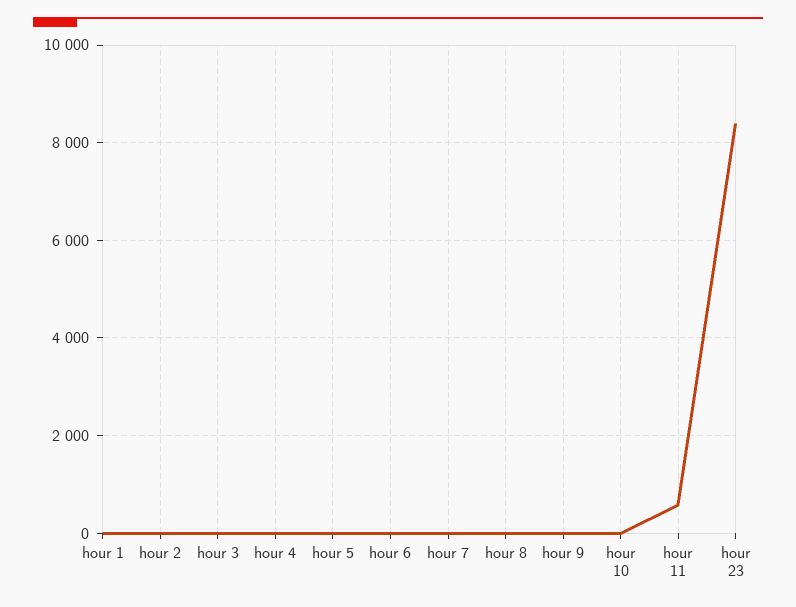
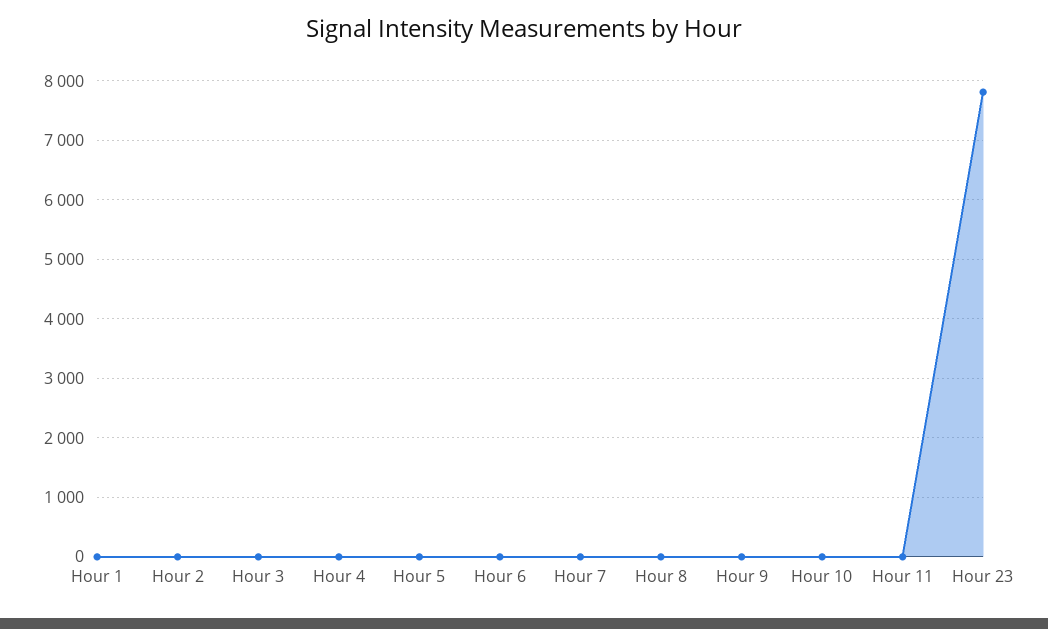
hour 11: 600 -> 0
hour 23: 8400 -> 7800

